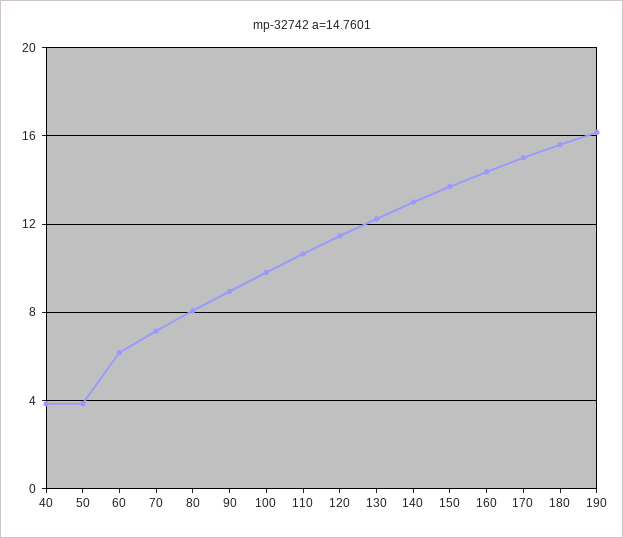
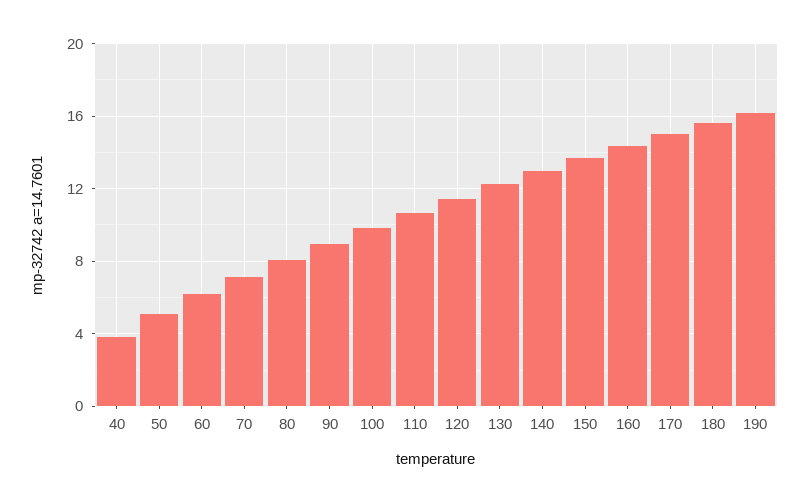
50: 4 -> 5

